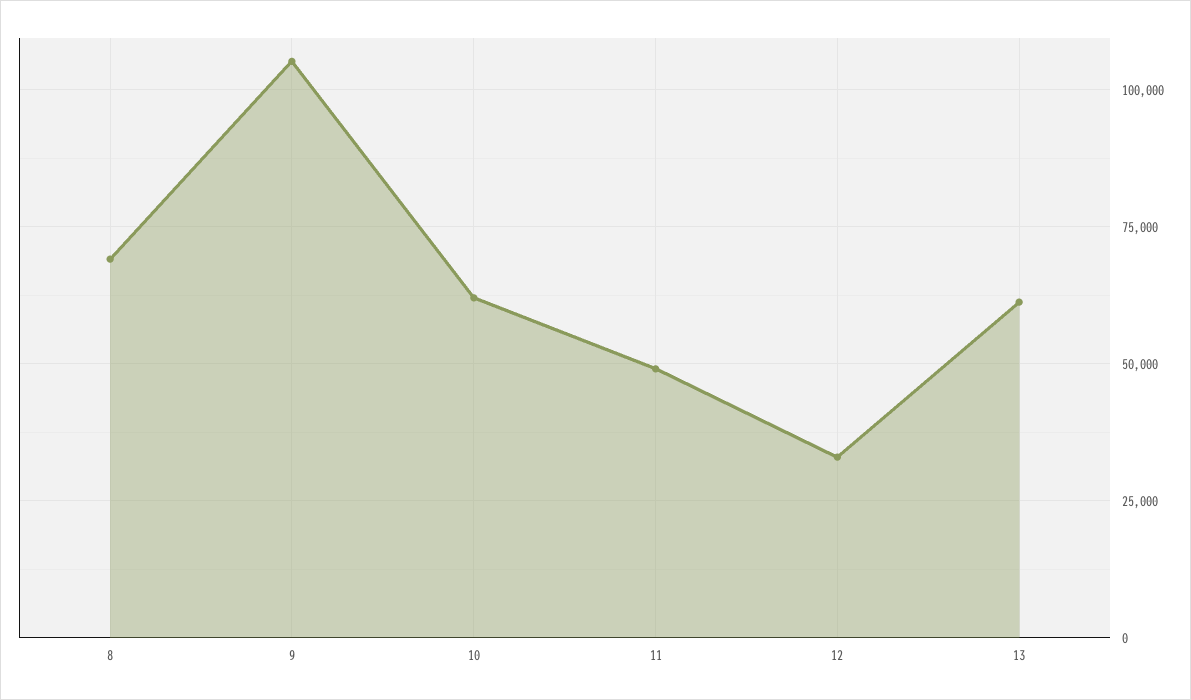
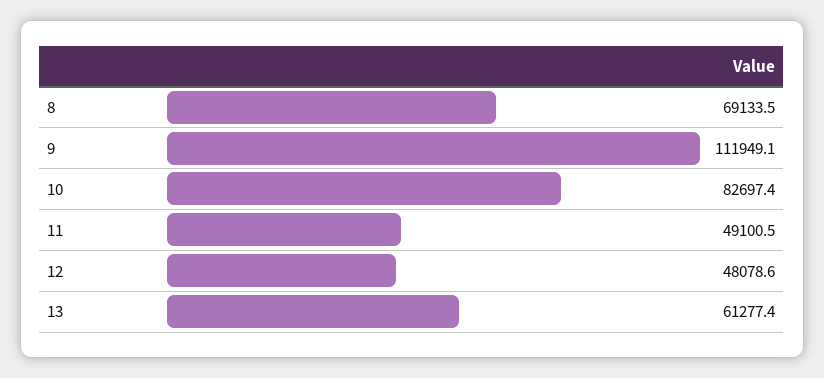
9: 105000 -> 111949.1
10: 62500 -> 82697.4
12: 32500 -> 48078.6

